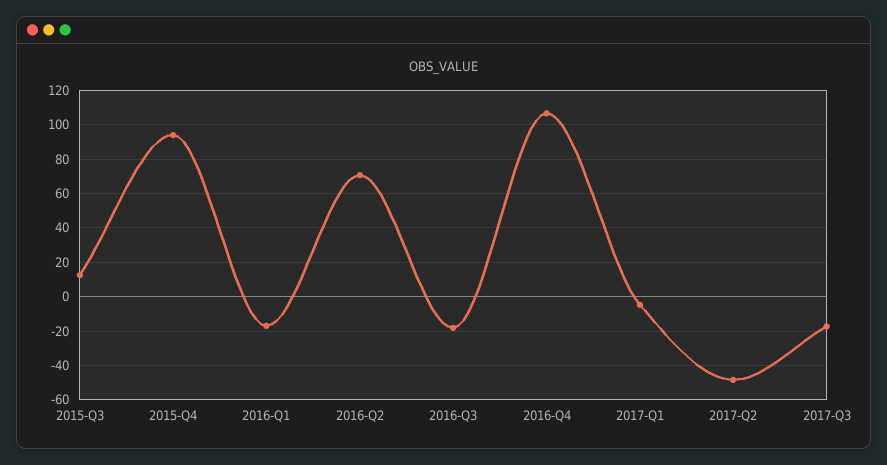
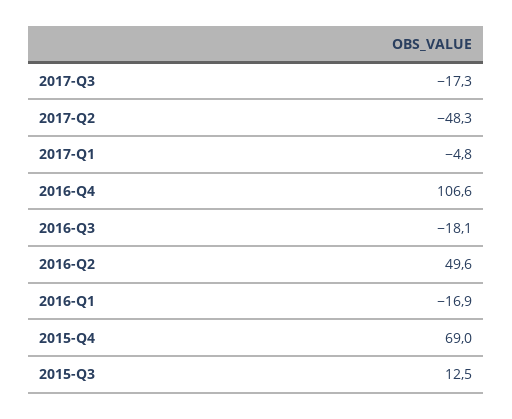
2015-Q4: 95 -> 69
2016-Q2: 70 -> 49.6

